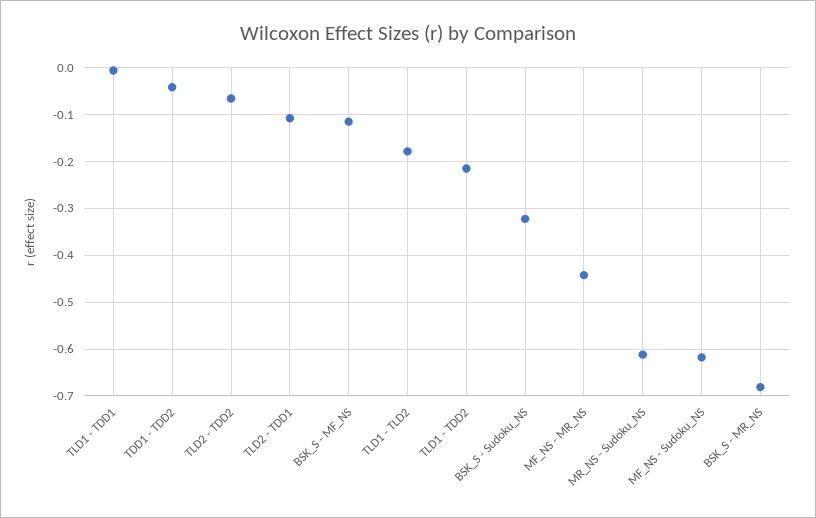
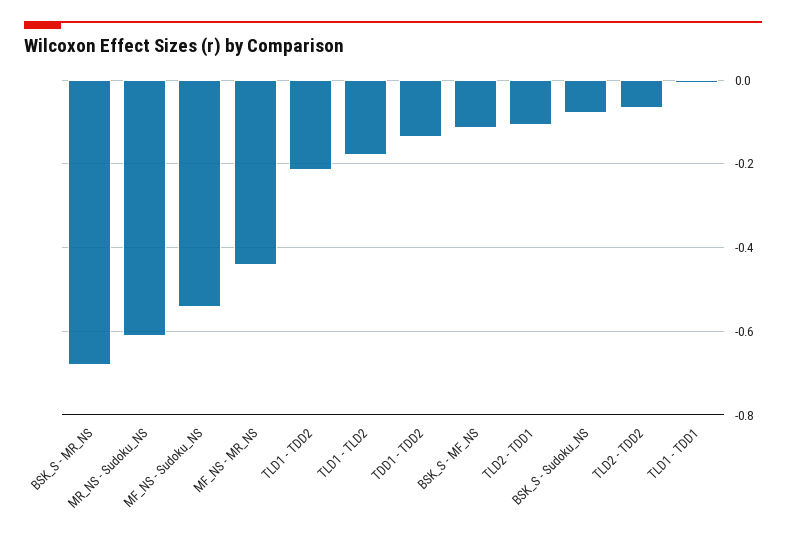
TDD1 - TDD2: -0.04 -> -0.14
BSK_S - Sudoku_NS: -0.32 -> -0.08
MF_NS - Sudoku_NS: -0.62 -> -0.54

